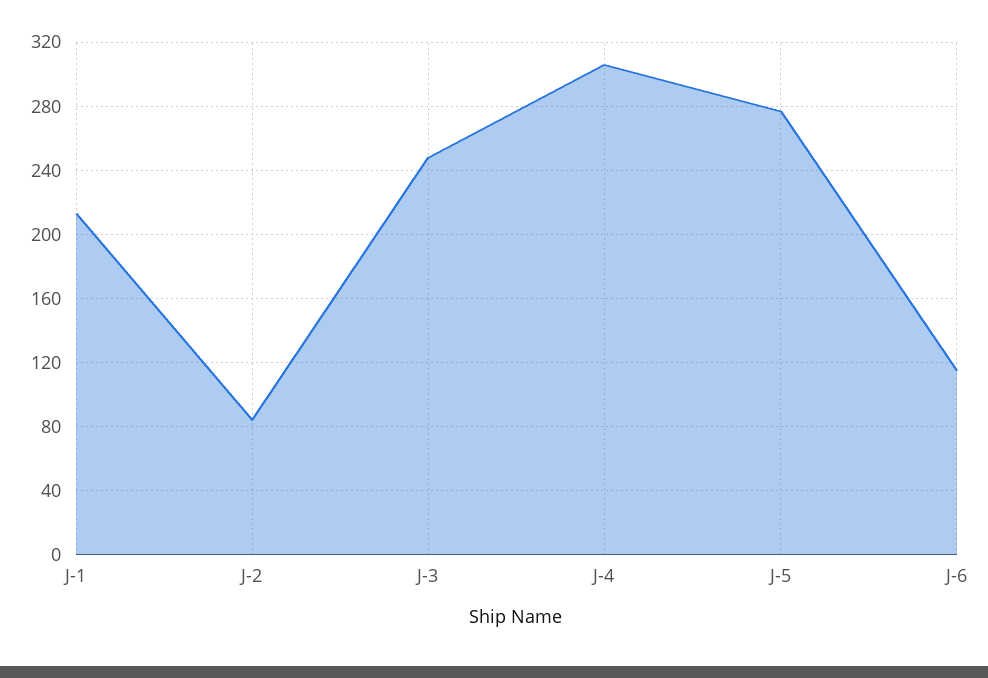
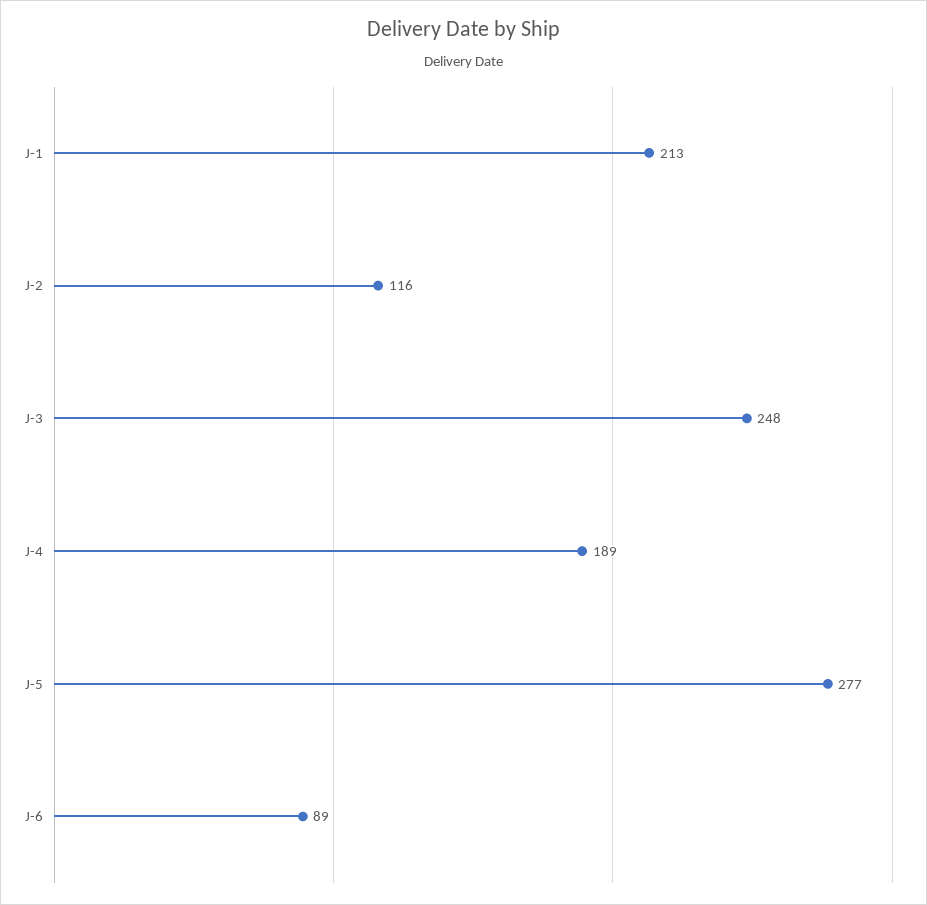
J-2: 85 -> 116
J-4: 305 -> 189
J-6: 115 -> 89

